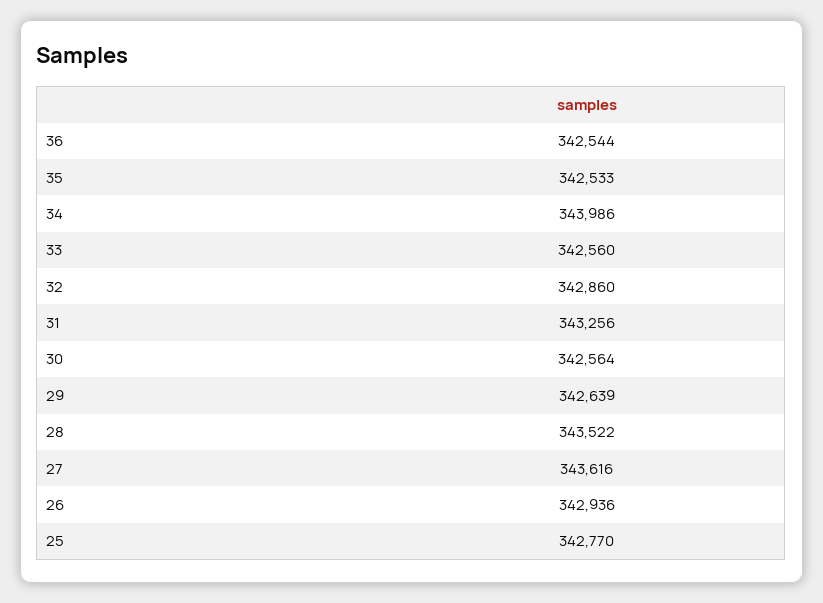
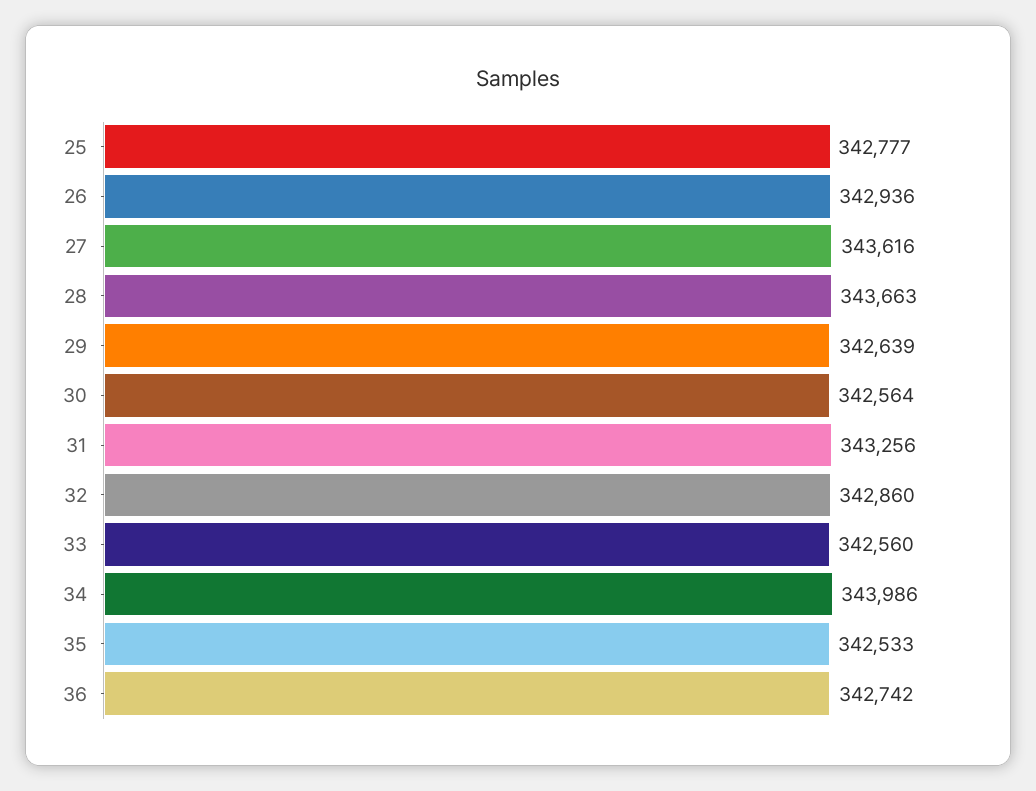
36: 342544 -> 342742
28: 343522 -> 343663
25: 342770 -> 342777

